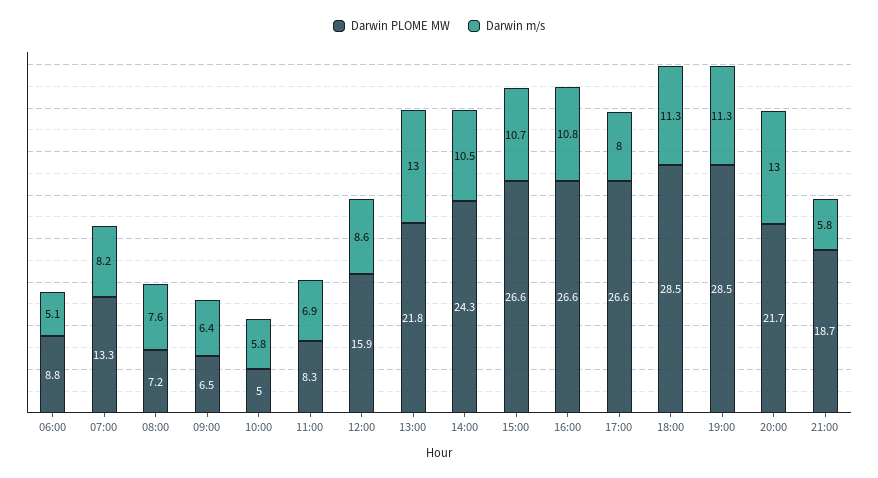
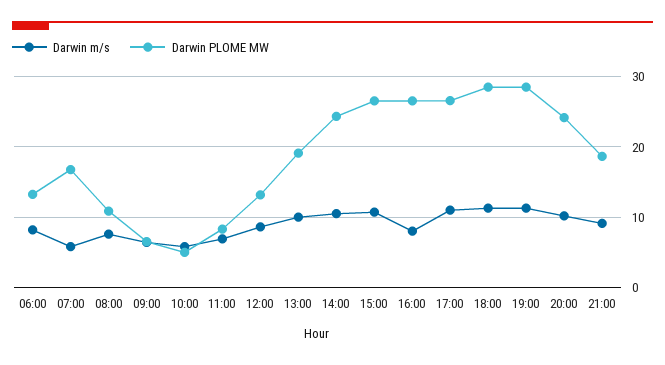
Darwin PLOME MW, 06:00: 8.8 -> 13
Darwin m/s, 06:00: 5.1 -> 8
Darwin PLOME MW, 07:00: 13.3 -> 17
Darwin m/s, 07:00: 8.2 -> 6
Darwin PLOME MW, 08:00: 7.2 -> 11
Darwin PLOME MW, 12:00: 15.9 -> 13
Darwin PLOME MW, 13:00: 21.8 -> 19
Darwin m/s, 13:00: 13 -> 10
Darwin m/s, 16:00: 10.8 -> 8
Darwin m/s, 17:00: 8 -> 11
Darwin PLOME MW, 20:00: 21.7 -> 24
Darwin m/s, 20:00: 13 -> 10
Darwin m/s, 21:00: 5.8 -> 9

